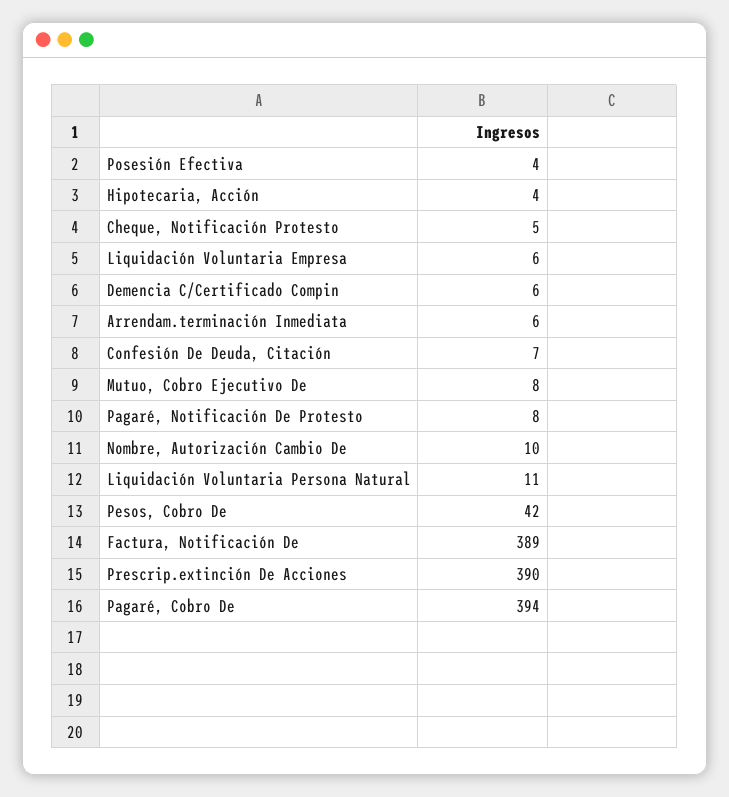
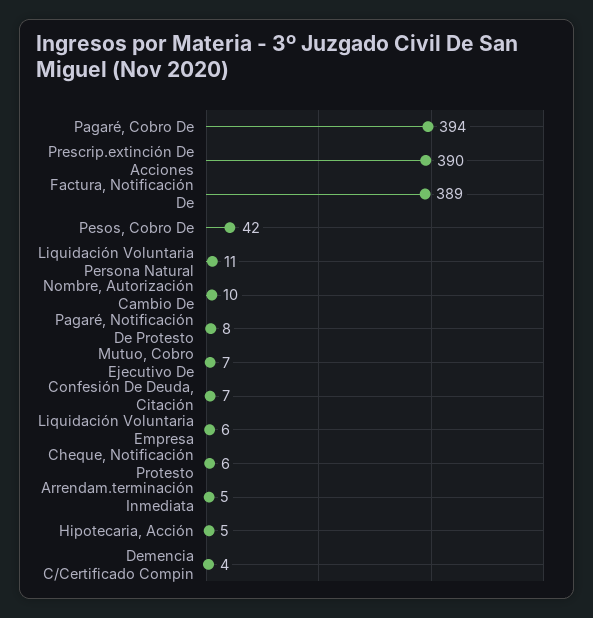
Posesión Efectiva: 4 -> none
Hipotecaria, Acción: 4 -> 5
Cheque, Notificación Protesto: 5 -> 6
Demencia C/Certificado Compin: 6 -> 4
Arrendam.terminación Inmediata: 6 -> 5
Mutuo, Cobro Ejecutivo De: 8 -> 7

